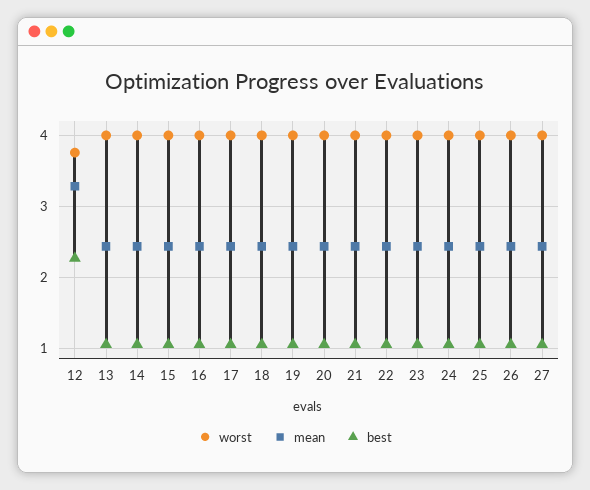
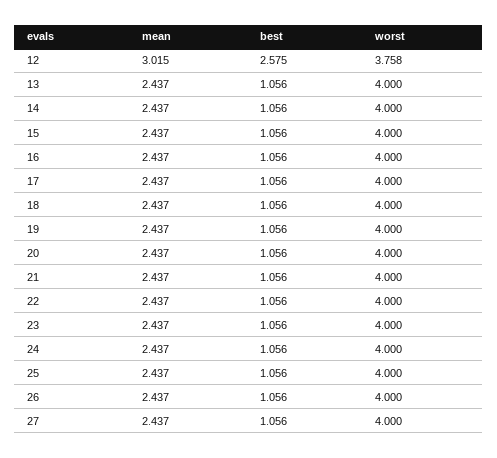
mean, 12: 3.3 -> 3.015
best, 12: 2.3 -> 2.575

